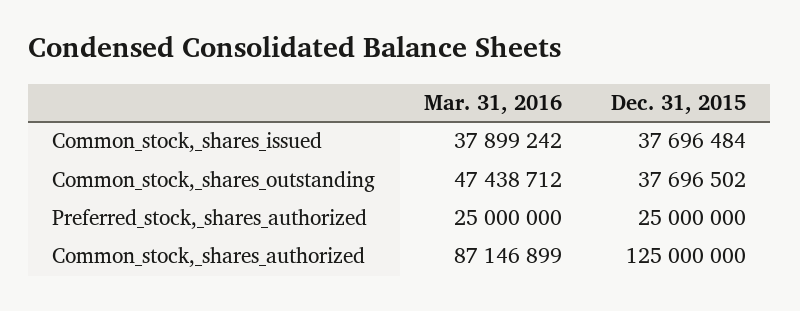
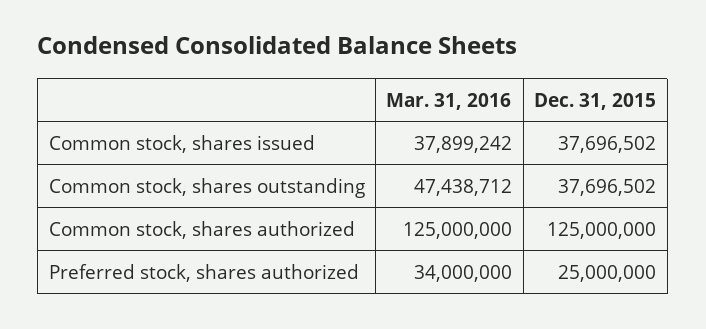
Dec. 31, 2015, Common_stock,_shares_issued: 37696484 -> 37696502
Mar. 31, 2016, Preferred_stock,_shares_authorized: 25000000 -> 34000000
Mar. 31, 2016, Common_stock,_shares_authorized: 87146899 -> 125000000

